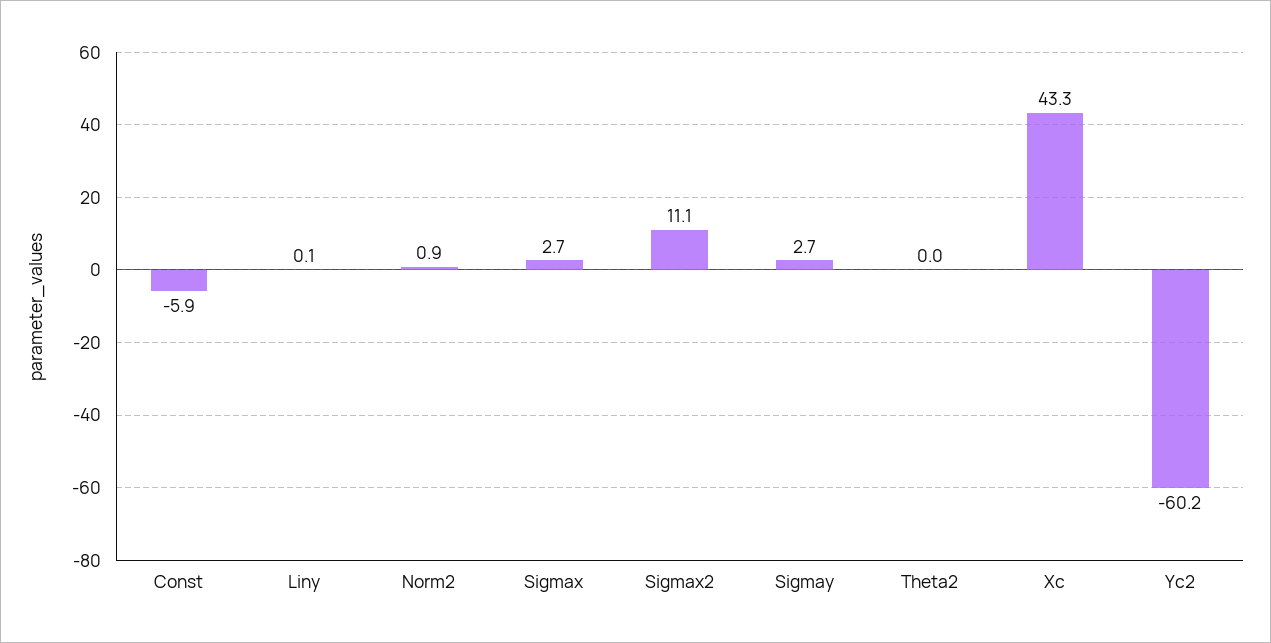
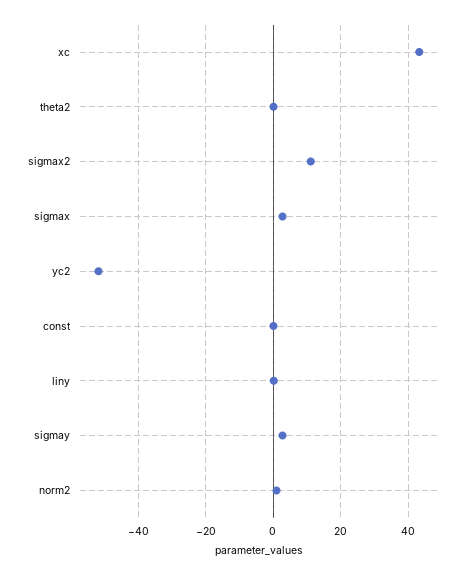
Const: -5.9 -> 0
Yc2: -60.2 -> -52

